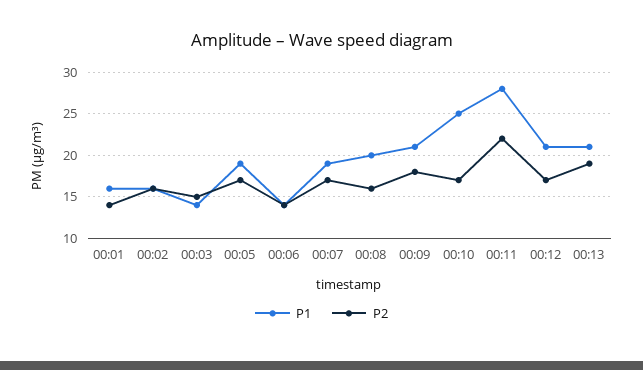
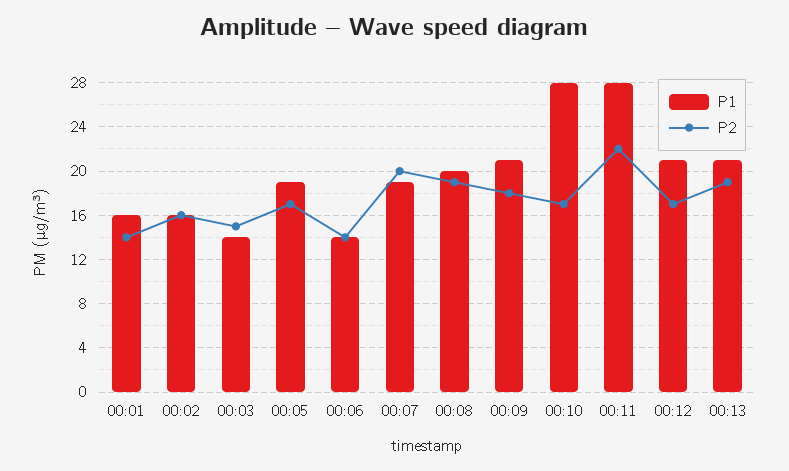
P2, 00:07: 17 -> 20
P2, 00:08: 16 -> 19
P1, 00:10: 25 -> 28

